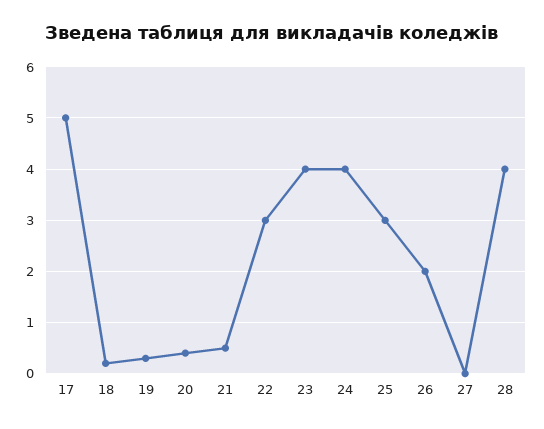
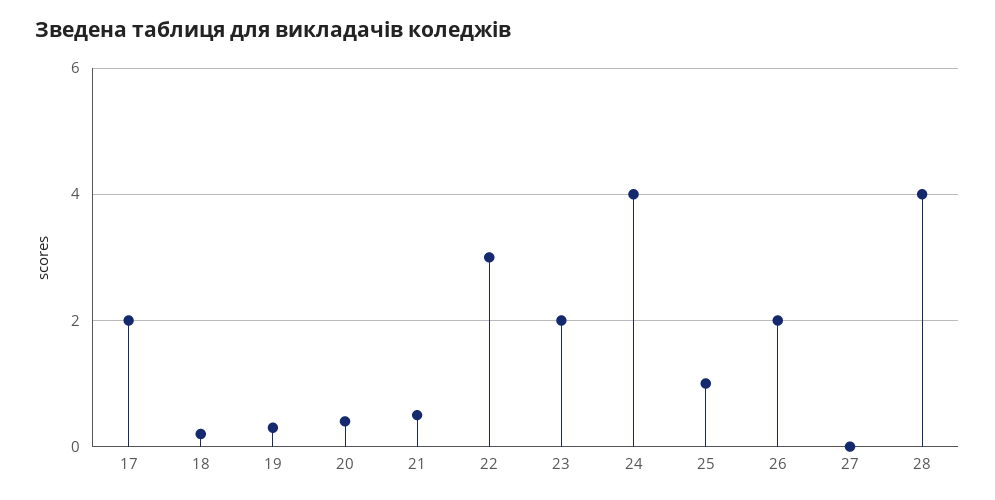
17: 5 -> 2
23: 4 -> 2
25: 3 -> 1

